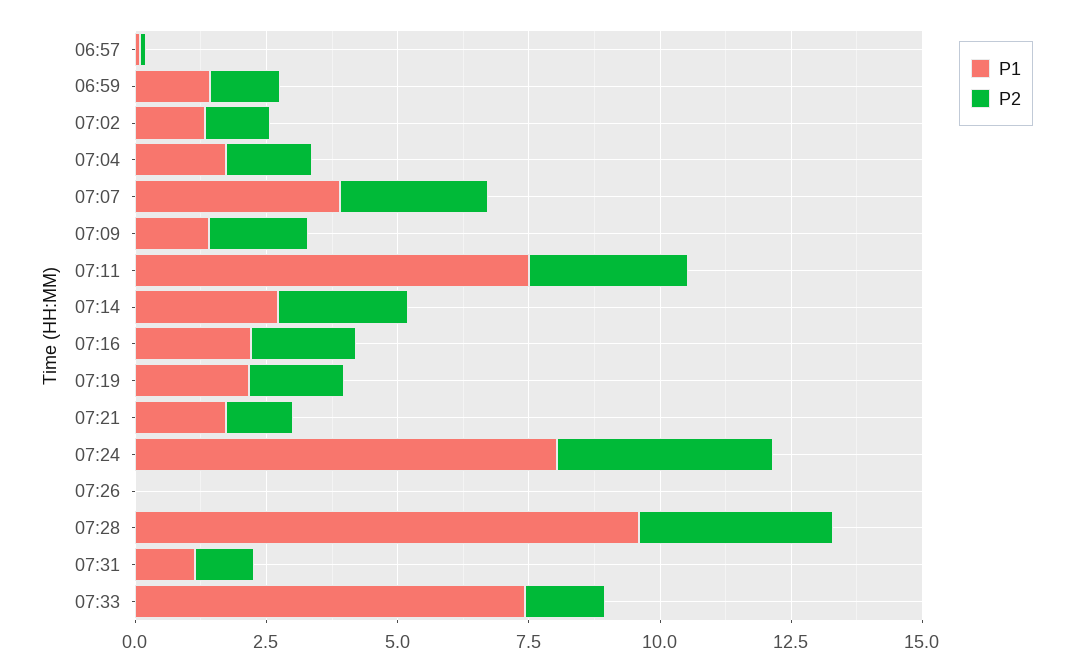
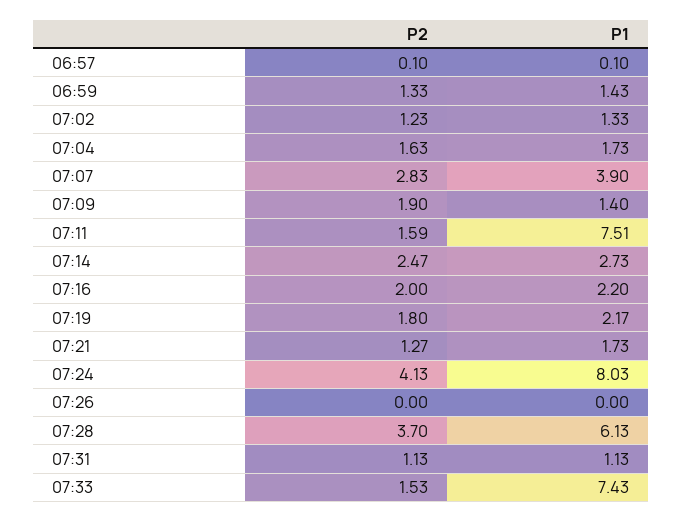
P2, 07:11: 3 -> 1.59
P1, 07:28: 9.5 -> 6.13

